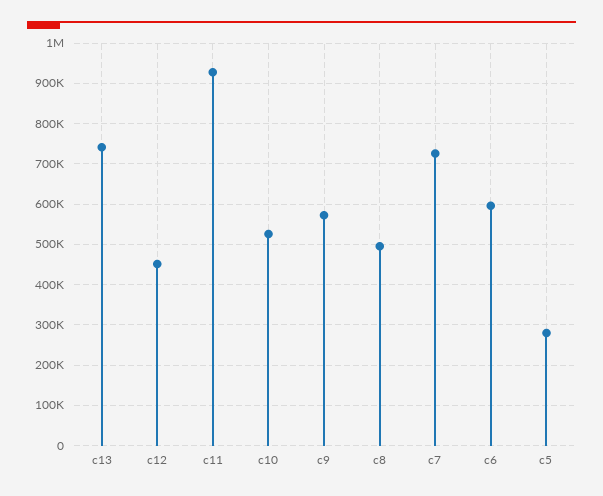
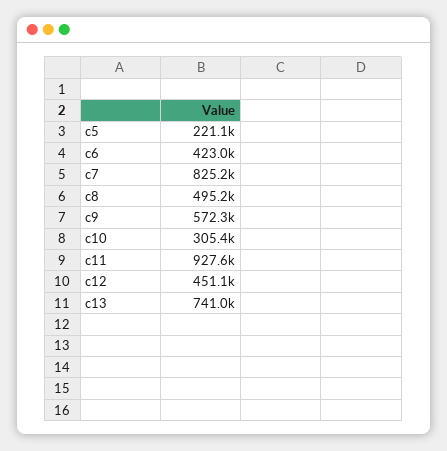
c10: 520000 -> 305400
c7: 720000 -> 825200
c6: 600000 -> 423000
c5: 280000 -> 221100

